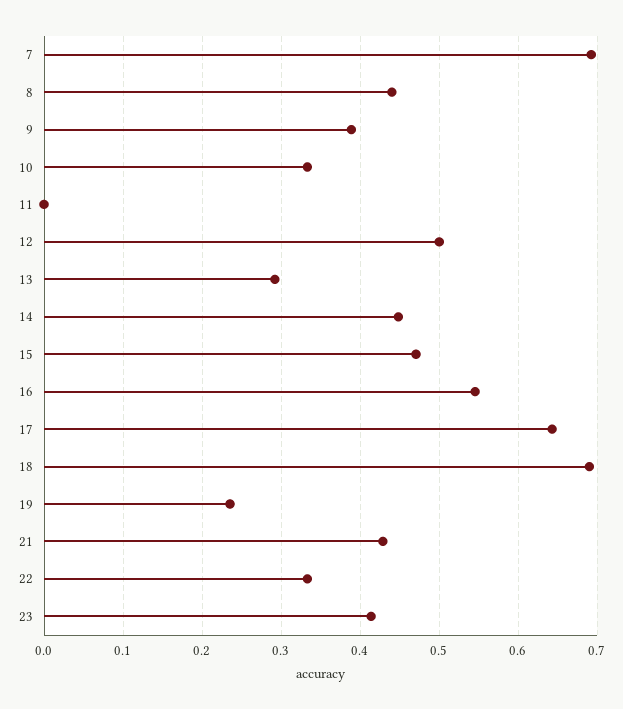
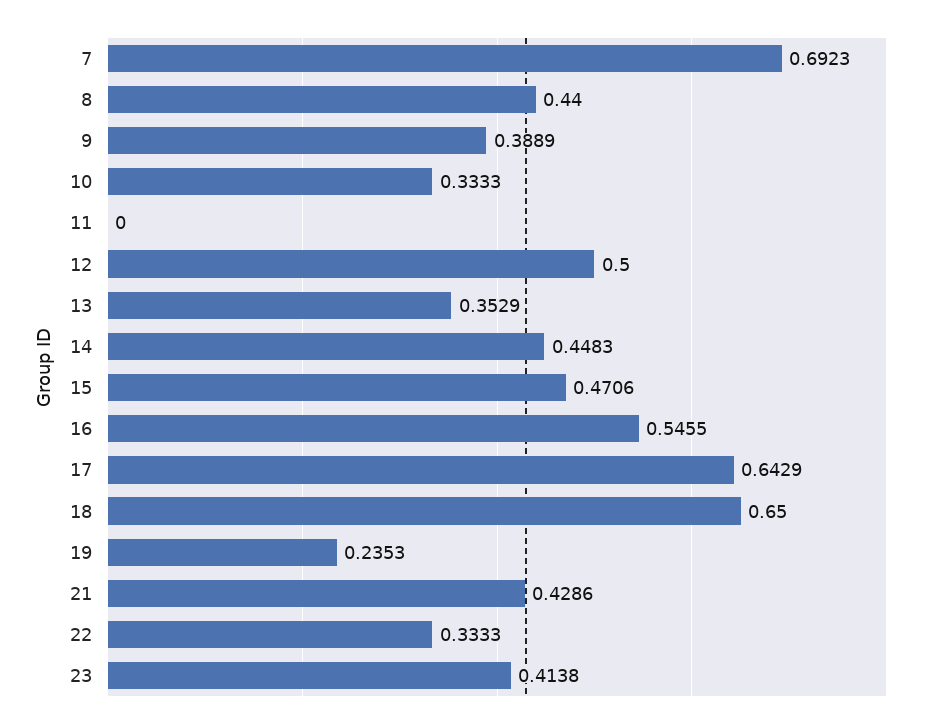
13: 0.29 -> 0.3529
18: 0.69 -> 0.65

